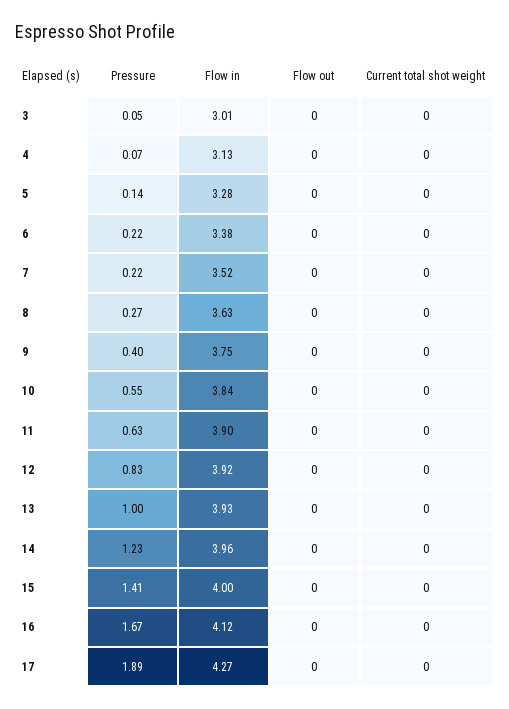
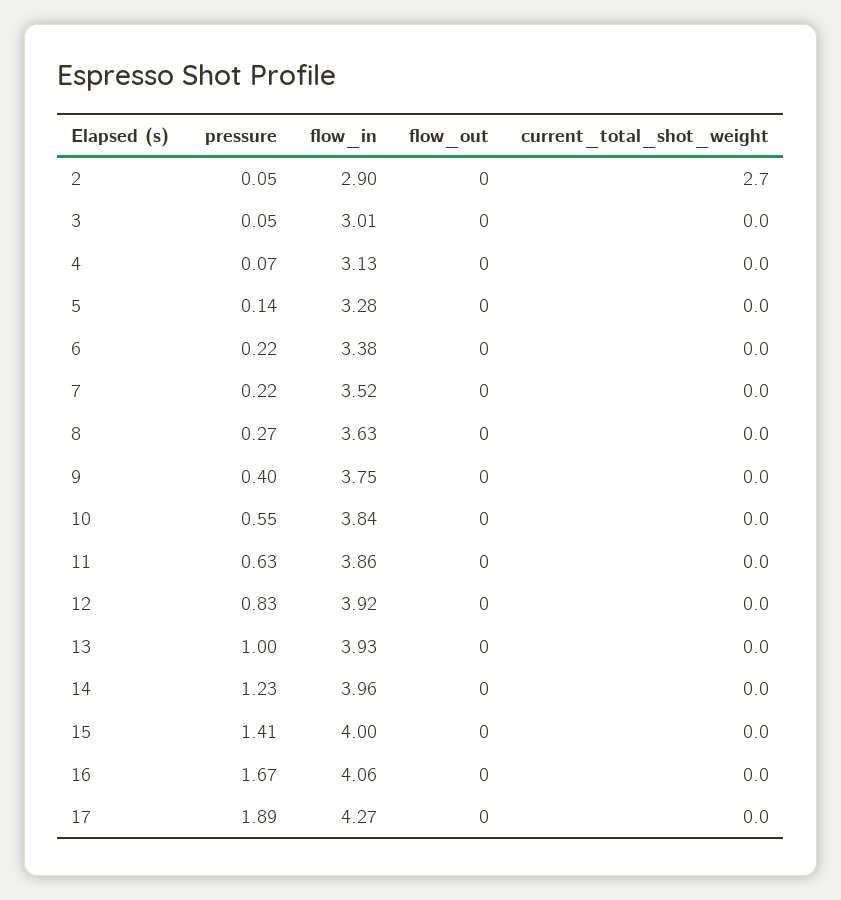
Flow in, 11: 3.9 -> 3.86
Flow in, 16: 4.12 -> 4.06
Pressure, 2: none -> 0.05
Flow in, 2: none -> 2.9
Flow out, 2: none -> 0
Current total shot weight, 2: none -> 2.7

